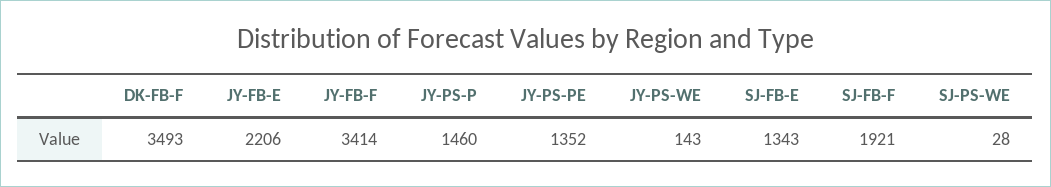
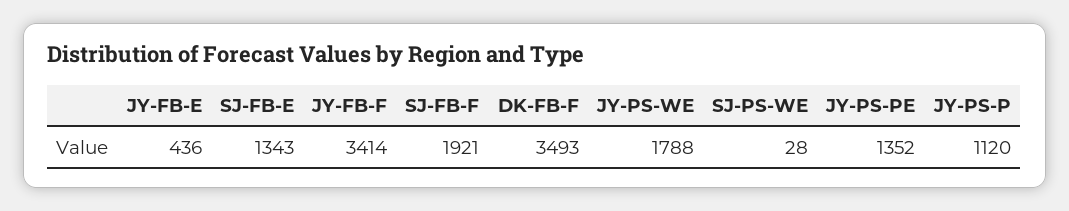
JY-FB-E: 2206 -> 436
JY-PS-P: 1460 -> 1120
JY-PS-WE: 143 -> 1788

